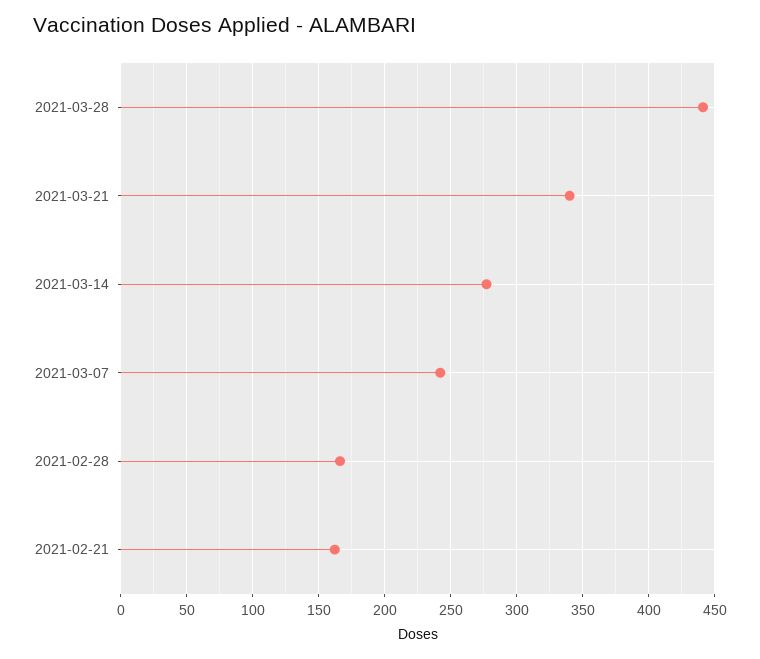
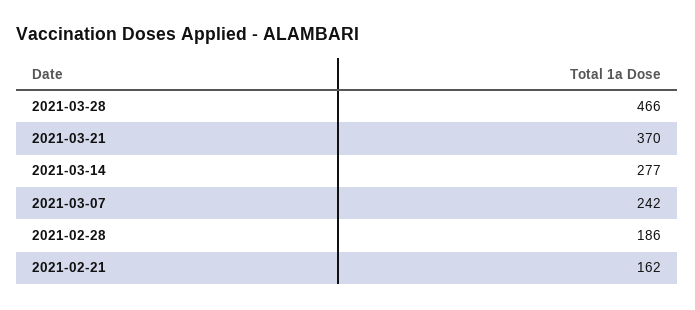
2021-03-28: 440 -> 466
2021-03-21: 340 -> 370
2021-02-28: 165 -> 186

